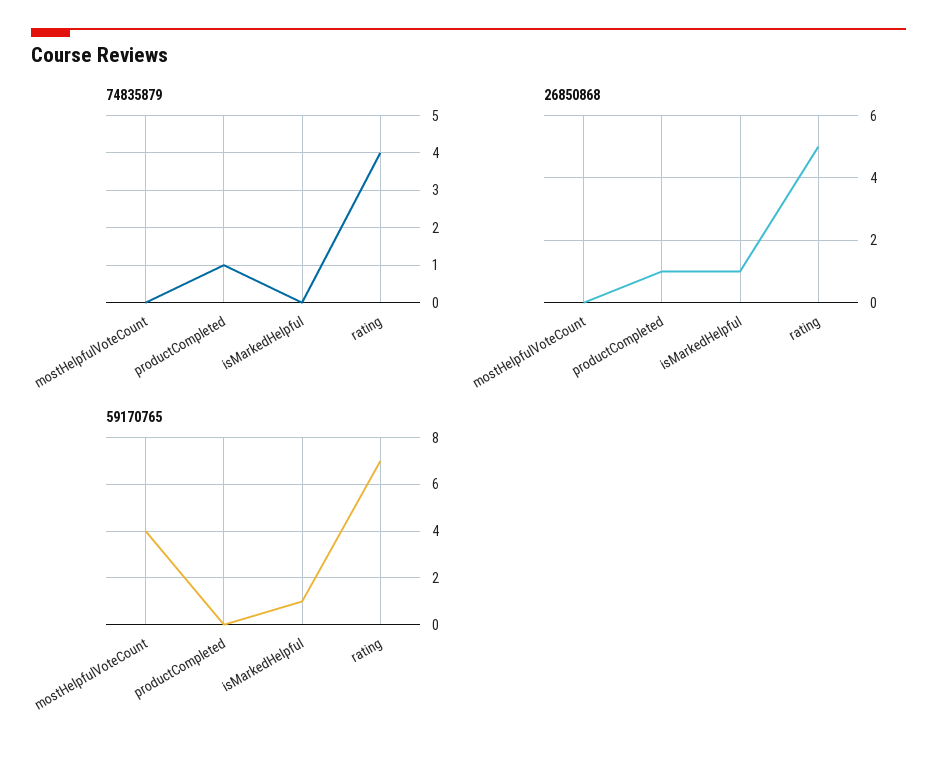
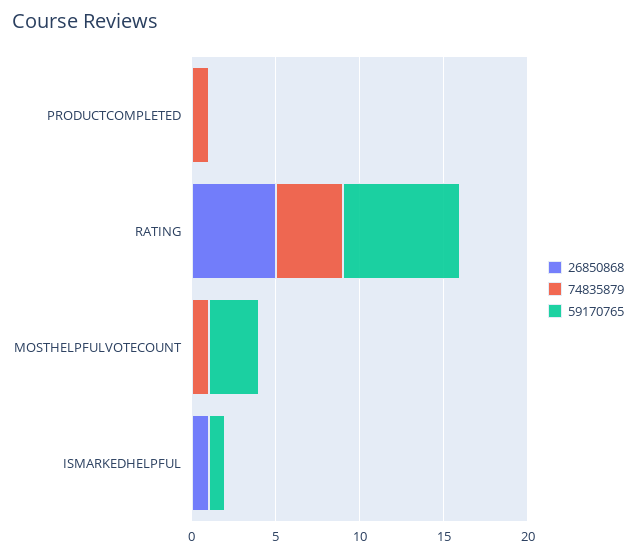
74835879, mostHelpfulVoteCount: 0 -> 1
26850868, productCompleted: 1 -> 0
59170765, mostHelpfulVoteCount: 4 -> 3

